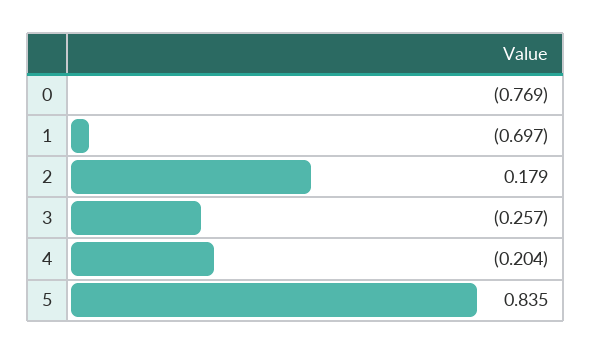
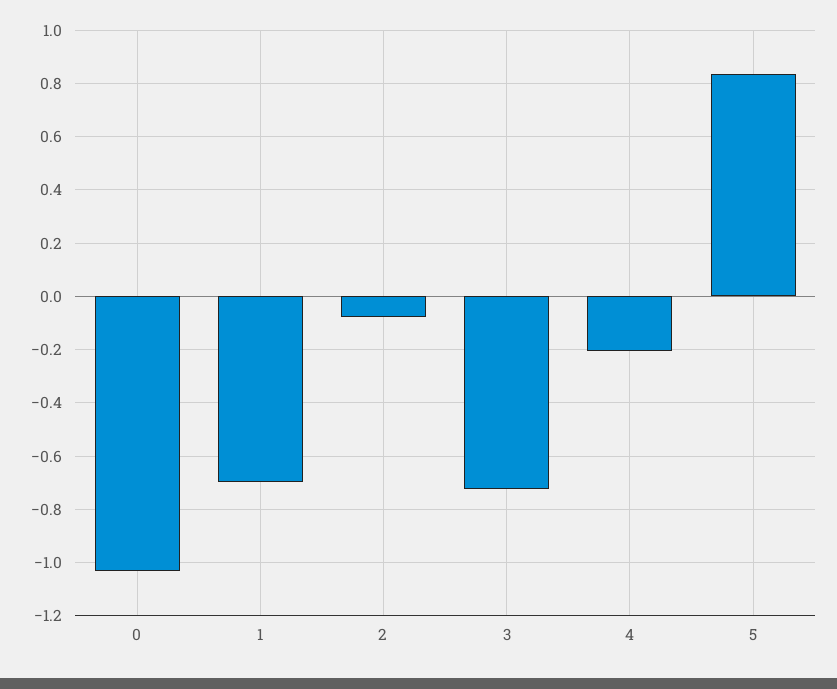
0: -0.769 -> -1.025
2: 0.179 -> -0.075
3: -0.257 -> -0.725

